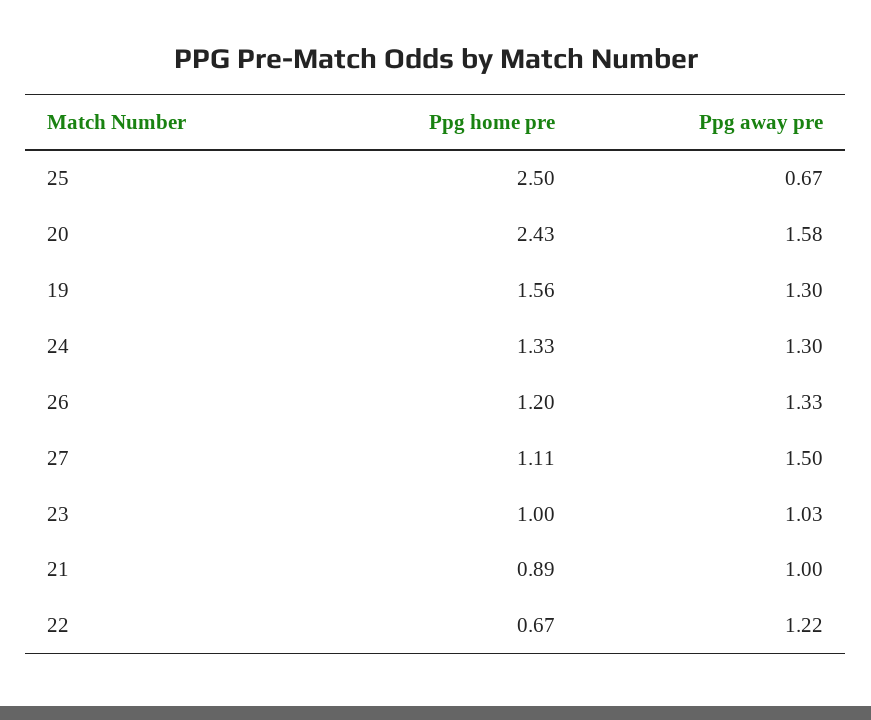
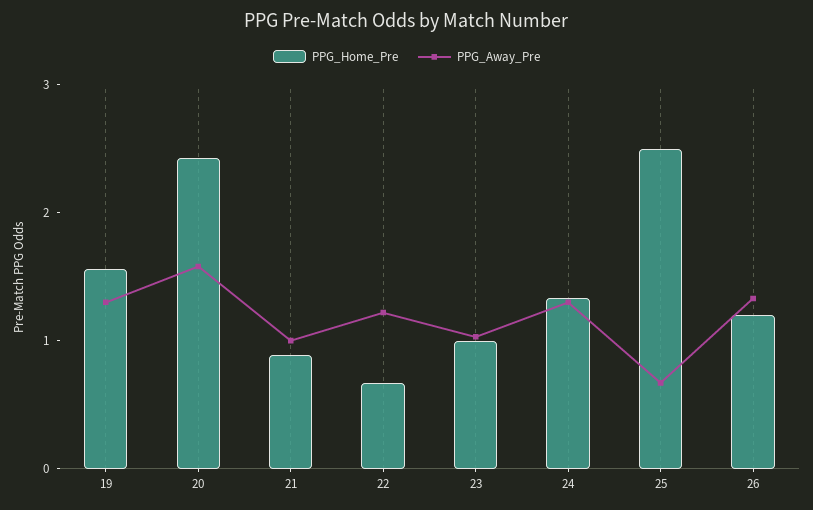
Ppg home pre, 27: 1.11 -> none
Ppg away pre, 27: 1.5 -> none

